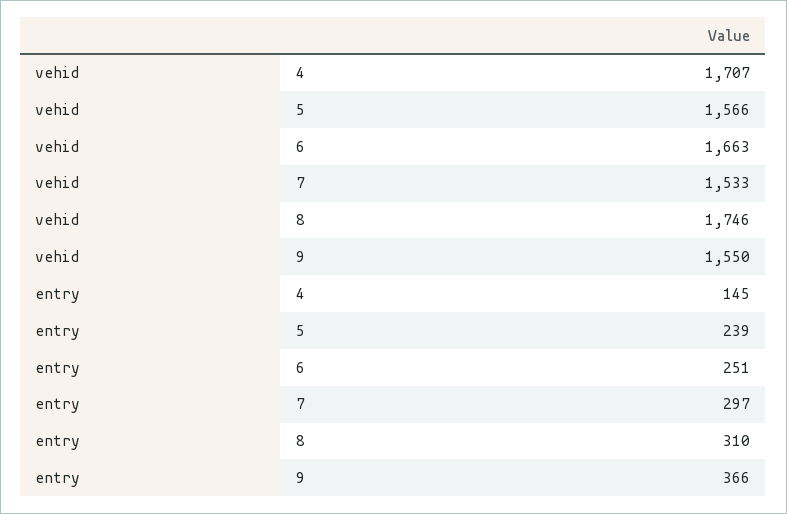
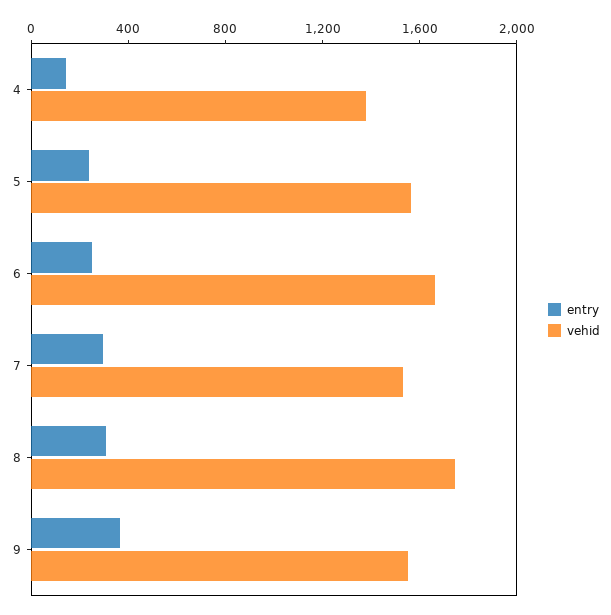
vehid, 4: 1707 -> 1400

